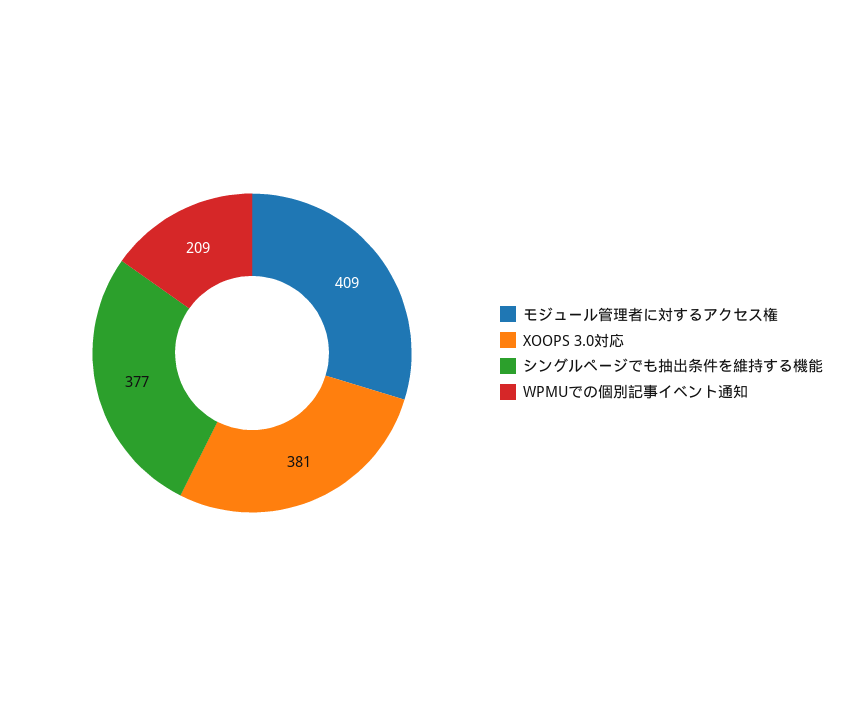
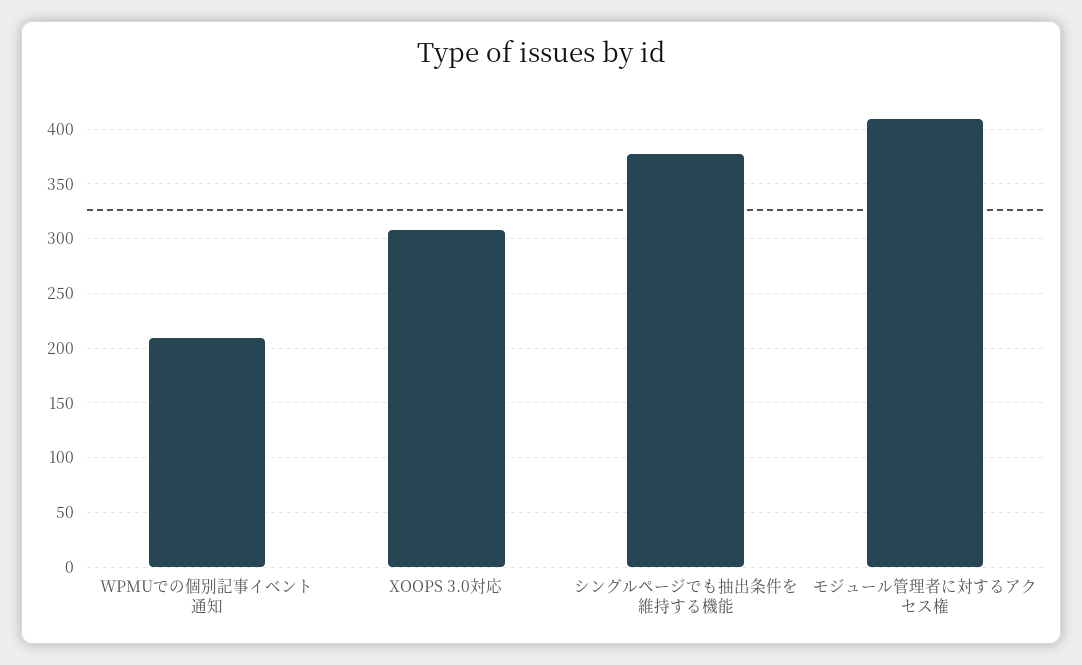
XOOPS 3.0対応: 381 -> 310

